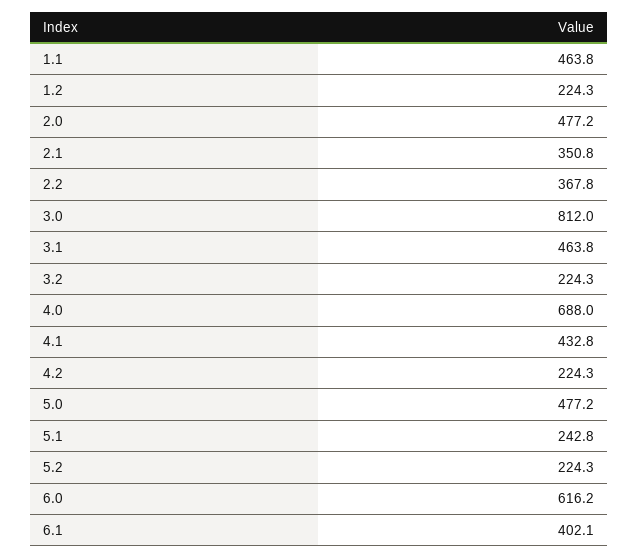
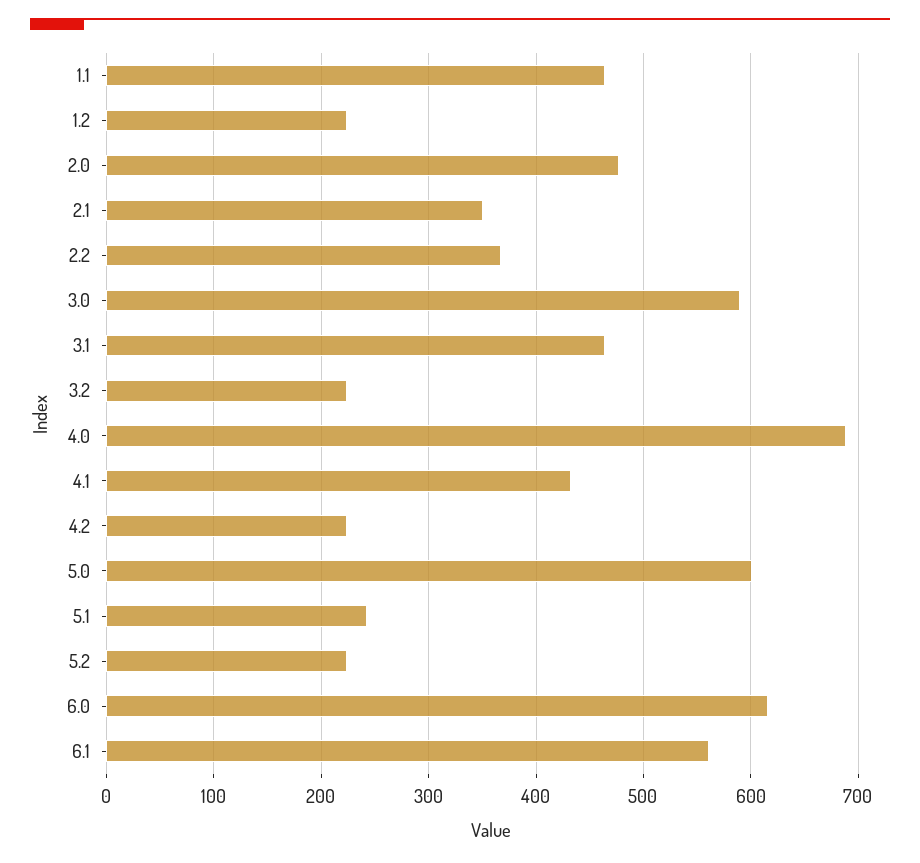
3.0: 812 -> 590
5.0: 477.2 -> 600
6.1: 402.1 -> 560

